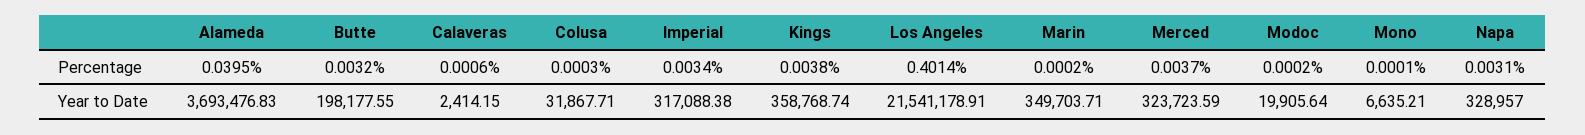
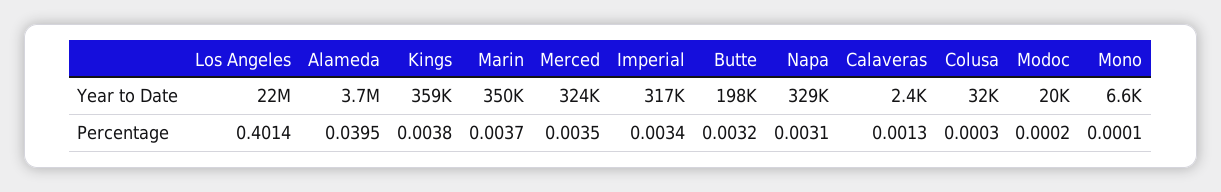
Calaveras, Percentage: 0.0006 -> 0.0013
Marin, Percentage: 0.0002 -> 0.0037
Merced, Percentage: 0.0037 -> 0.0035

